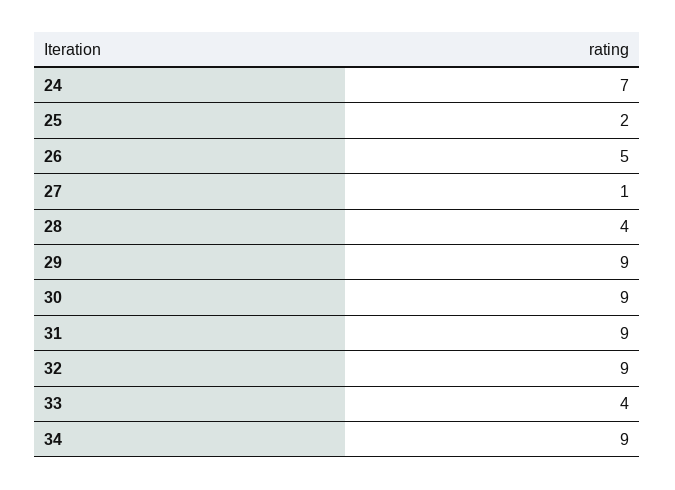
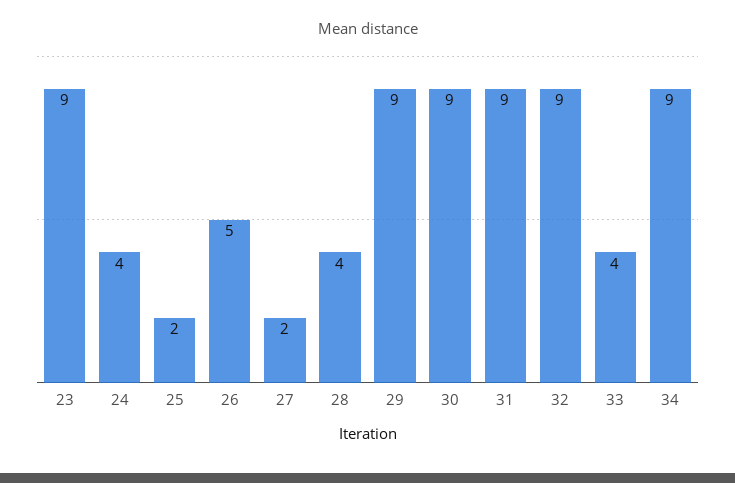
24: 7 -> 4
27: 1 -> 2
23: none -> 9

